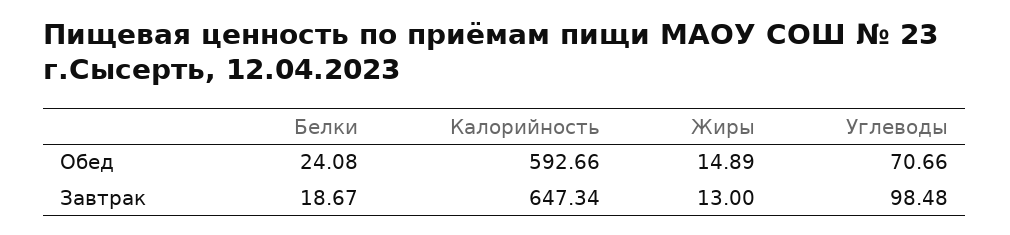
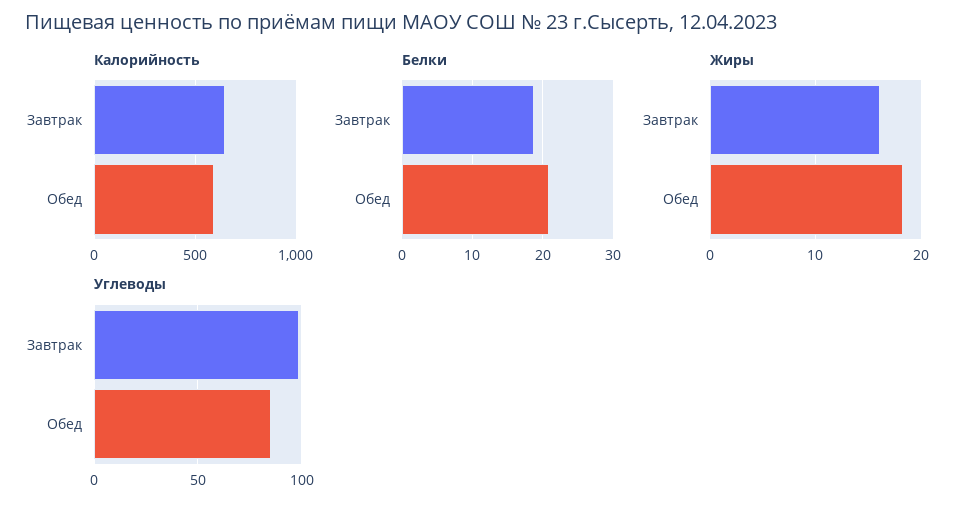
Белки, Обед: 24.08 -> 21
Жиры, Обед: 14.89 -> 18
Углеводы, Обед: 70.66 -> 85
Жиры, Завтрак: 13 -> 16

